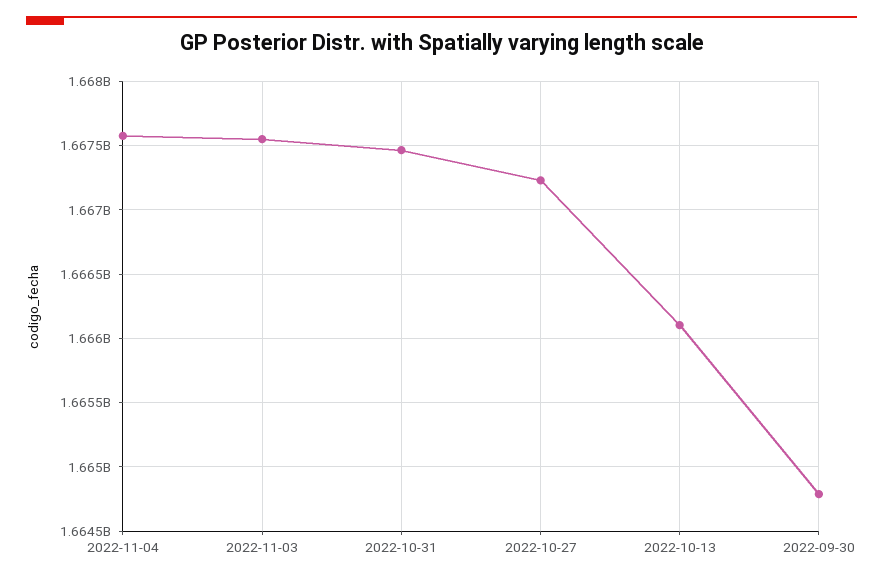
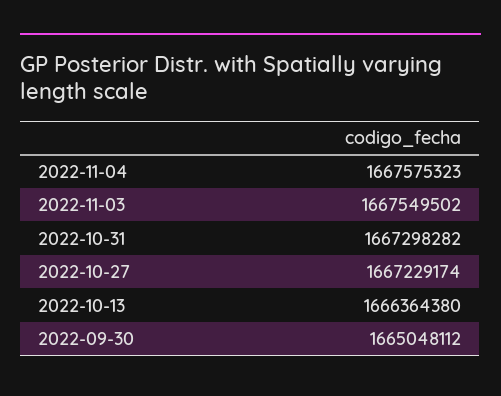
2022-10-31: 1667450000 -> 1667298282
2022-10-13: 1666100000 -> 1666364380
2022-09-30: 1664800000 -> 1665048112

